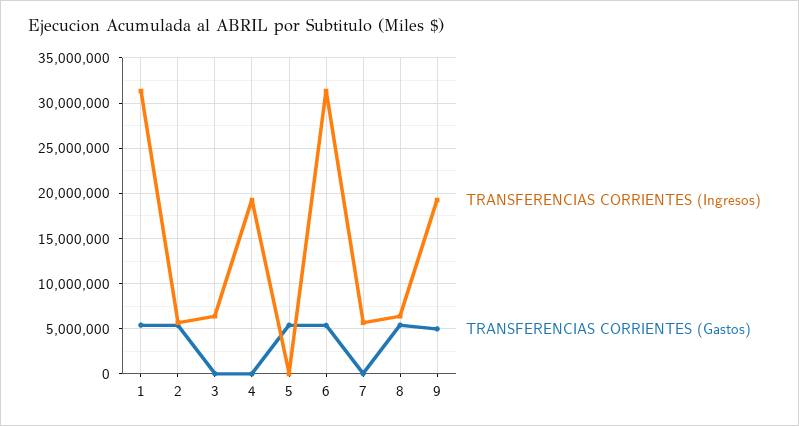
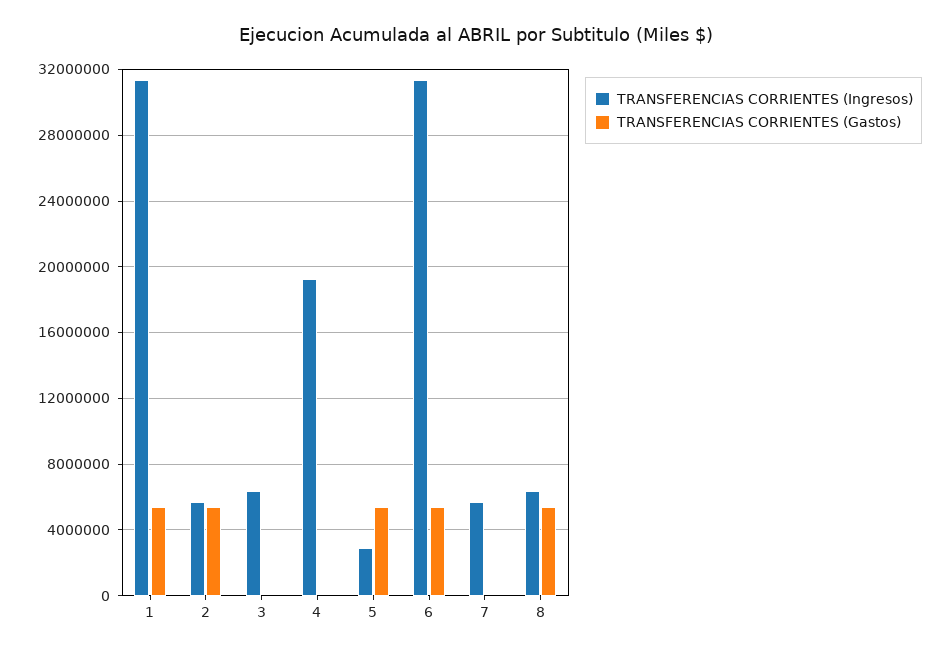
TRANSFERENCIAS CORRIENTES (Ingresos), 5: 0 -> 3000000
TRANSFERENCIAS CORRIENTES (Ingresos), 9: 19000000 -> none
TRANSFERENCIAS CORRIENTES (Gastos), 9: 5000000 -> none

